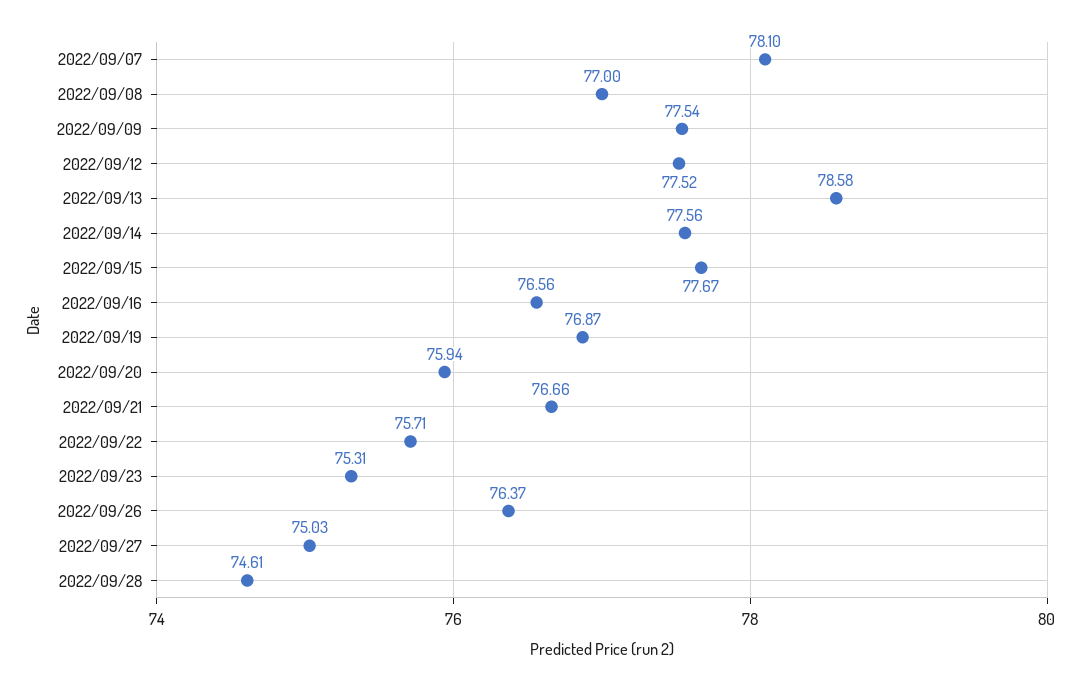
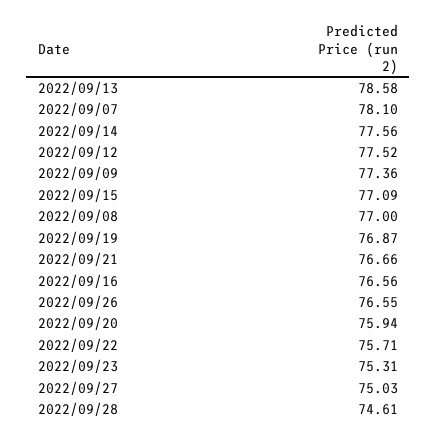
2022/09/09: 77.54 -> 77.36
2022/09/15: 77.67 -> 77.09
2022/09/26: 76.37 -> 76.55

